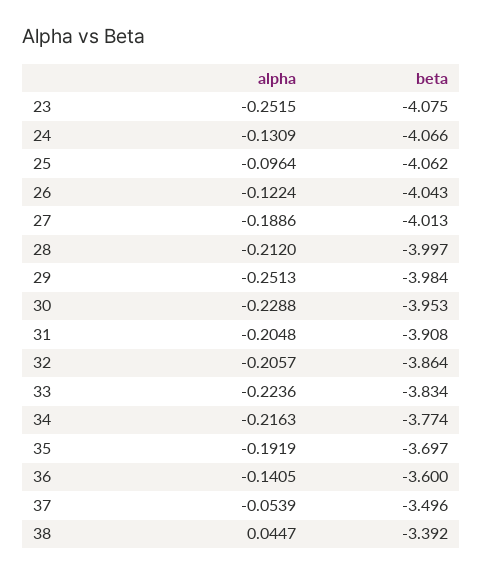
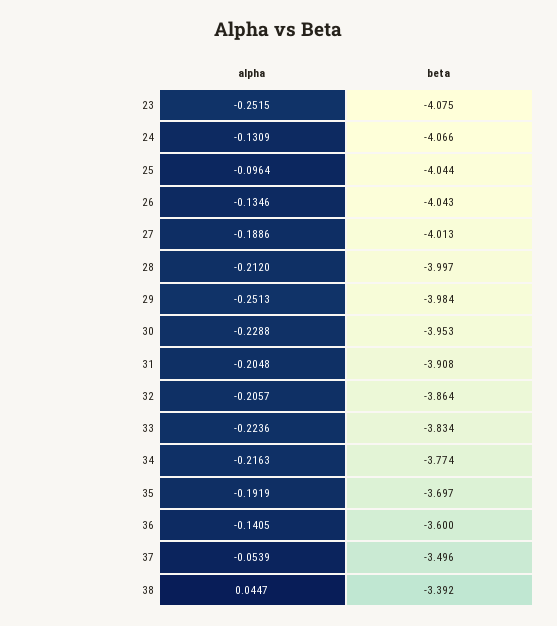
beta, 25: -4.062 -> -4.044
alpha, 26: -0.1224 -> -0.1346

